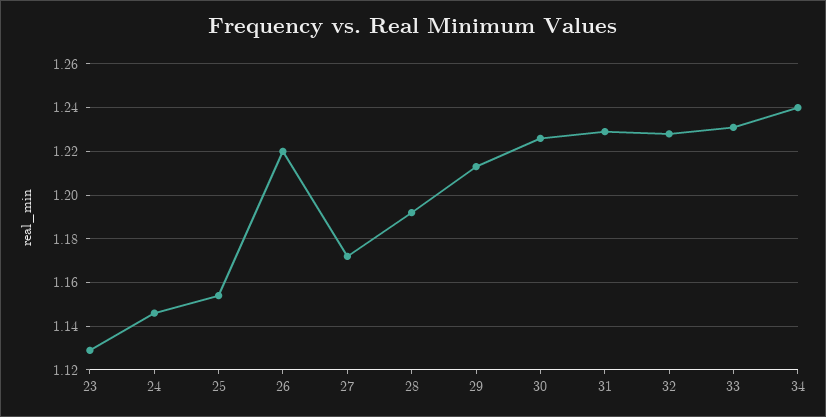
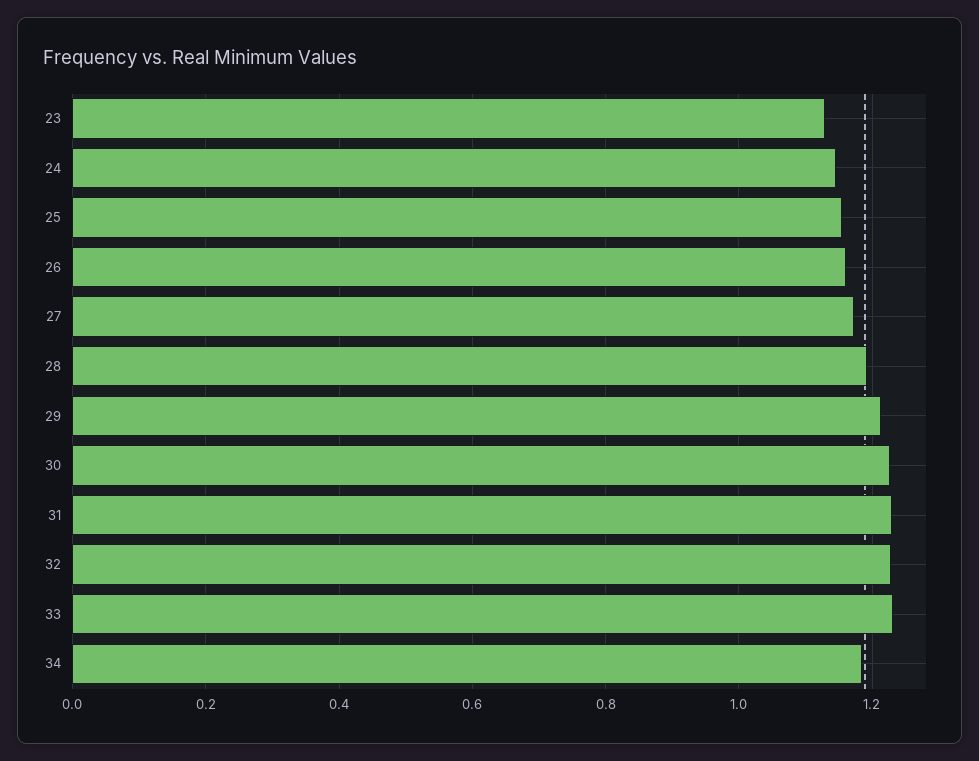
26: 1.22 -> 1.16
34: 1.24 -> 1.18

